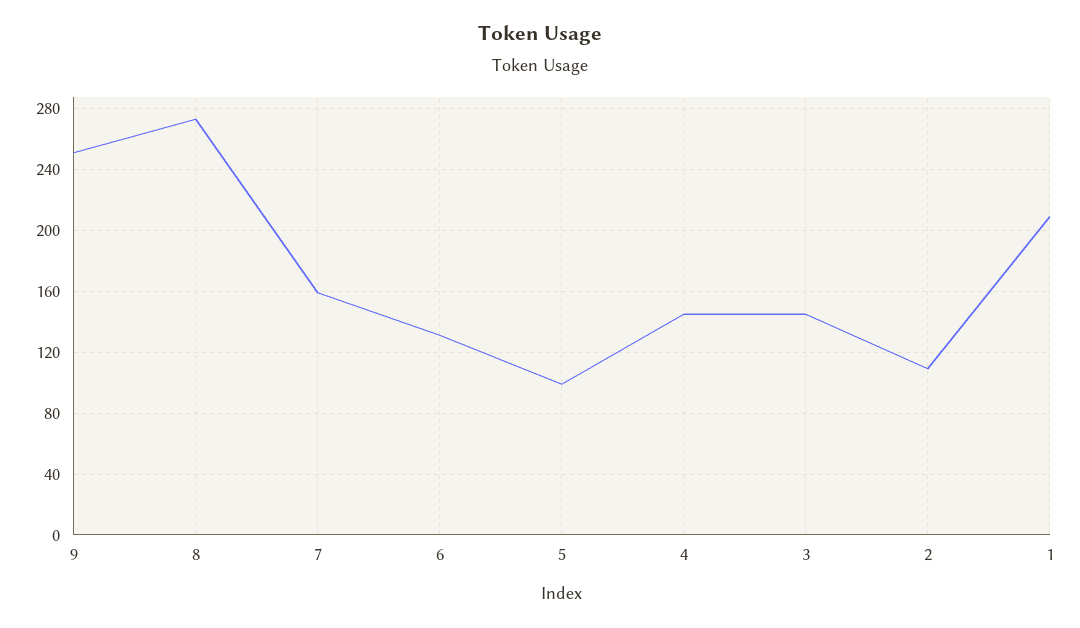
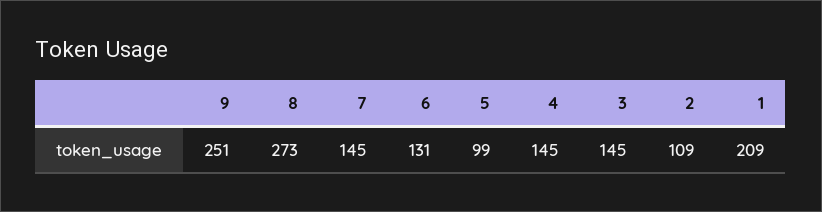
7: 160 -> 145

